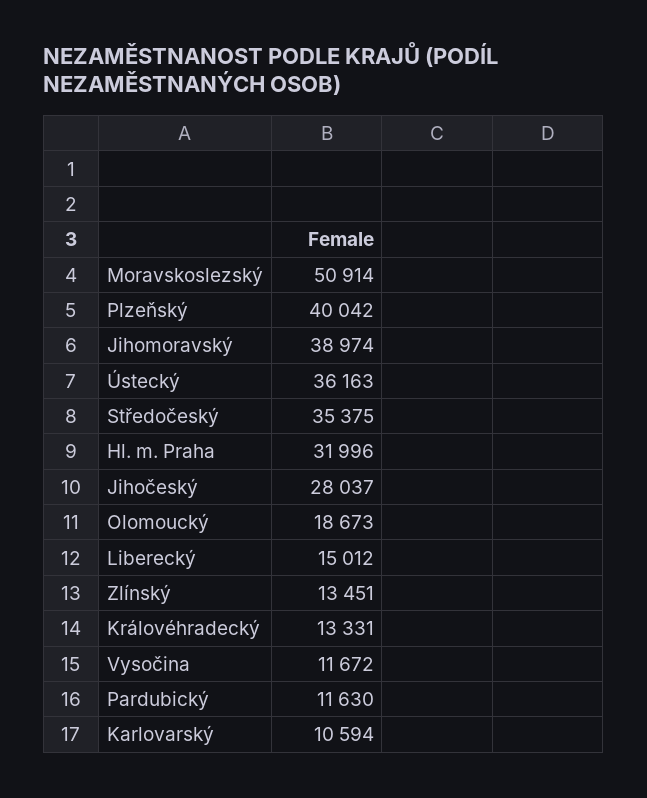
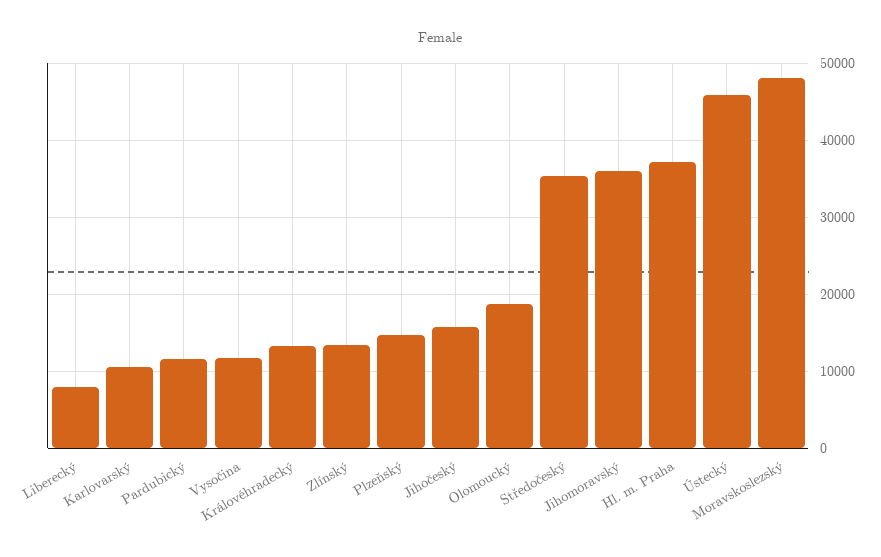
Moravskoslezský: 50914 -> 48000
Plzeňský: 40042 -> 15000
Jihomoravský: 38974 -> 36000
Ústecký: 36163 -> 46000
Hl. m. Praha: 31996 -> 37000
Jihočeský: 28037 -> 16000
Liberecký: 15012 -> 8000

